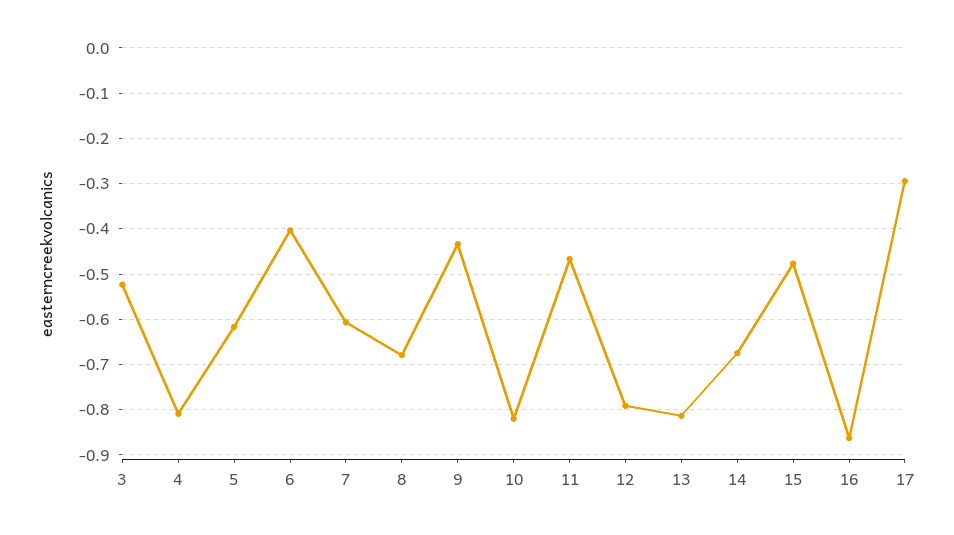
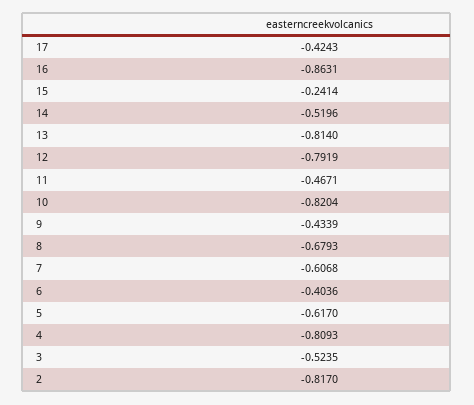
14: -0.68 -> -0.5196
15: -0.48 -> -0.2414
17: -0.3 -> -0.4243
2: none -> -0.817

